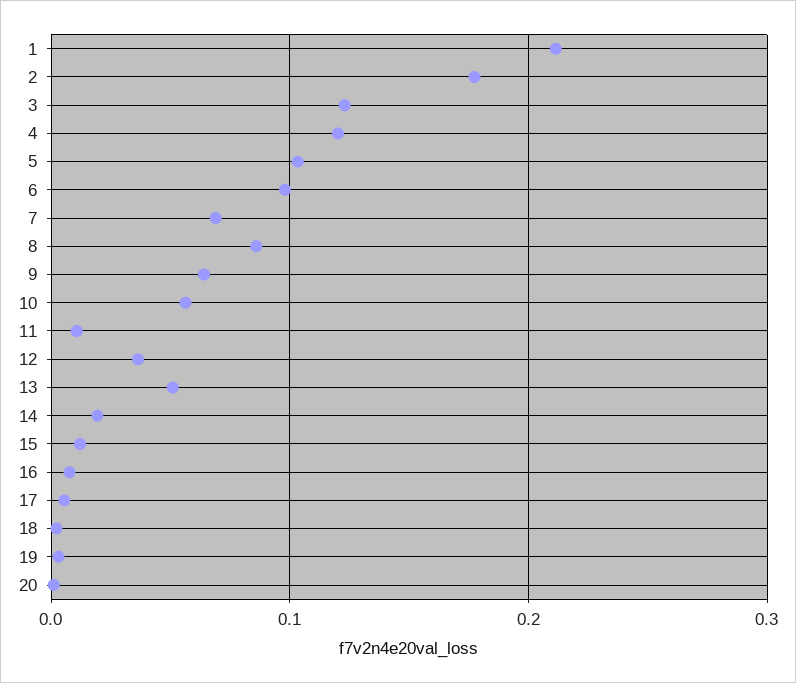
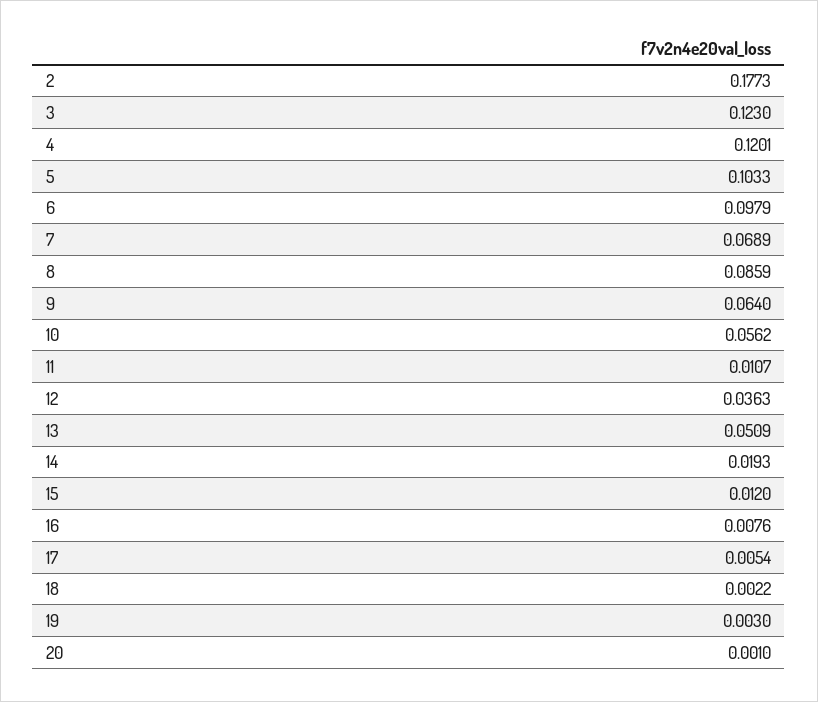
1: 0.21 -> none

